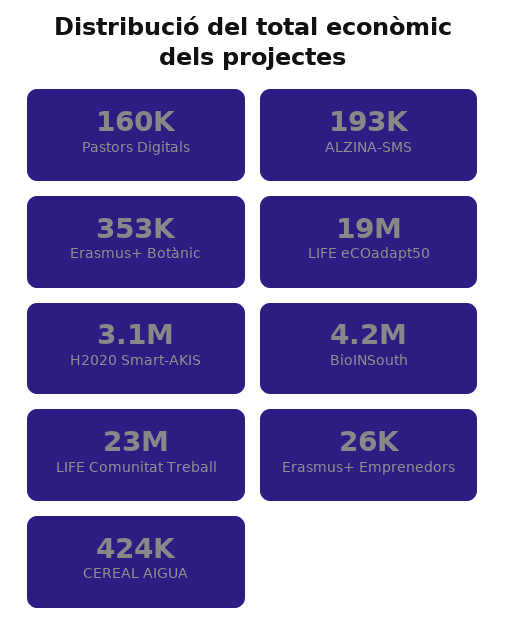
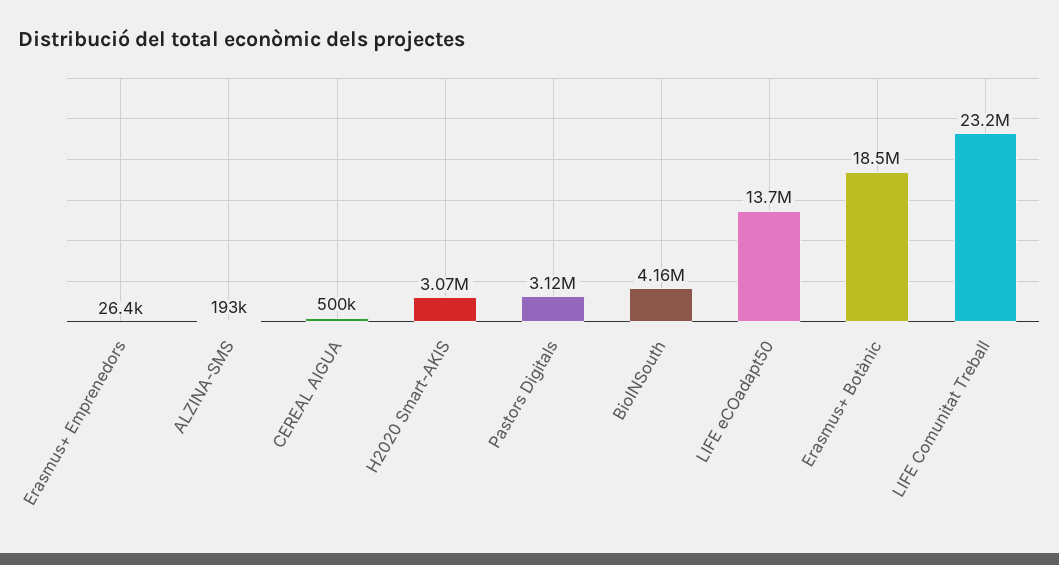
Pastors Digitals: 160000 -> 3120000
Erasmus+ Botànic: 353000 -> 18500000
LIFE eCOadapt50: 19000000 -> 13700000
CEREAL AIGUA: 424000 -> 500000

